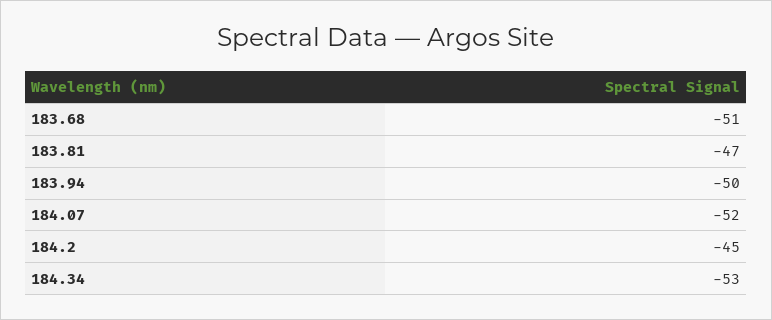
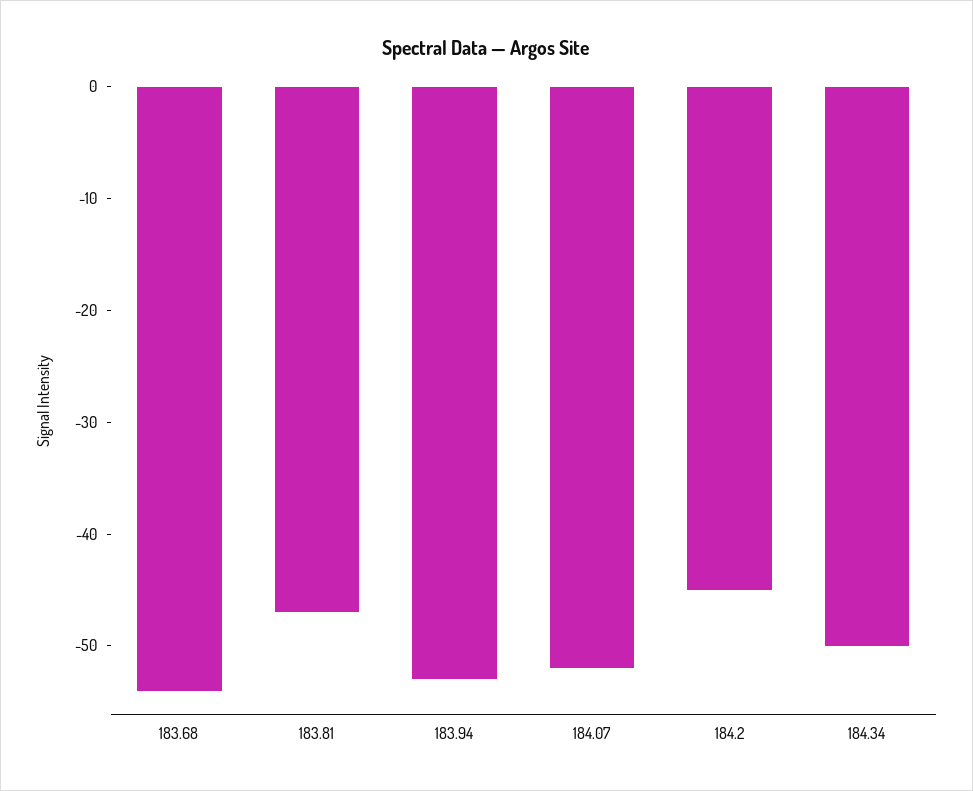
183.68: -51 -> -54
183.94: -50 -> -53
184.34: -53 -> -50

